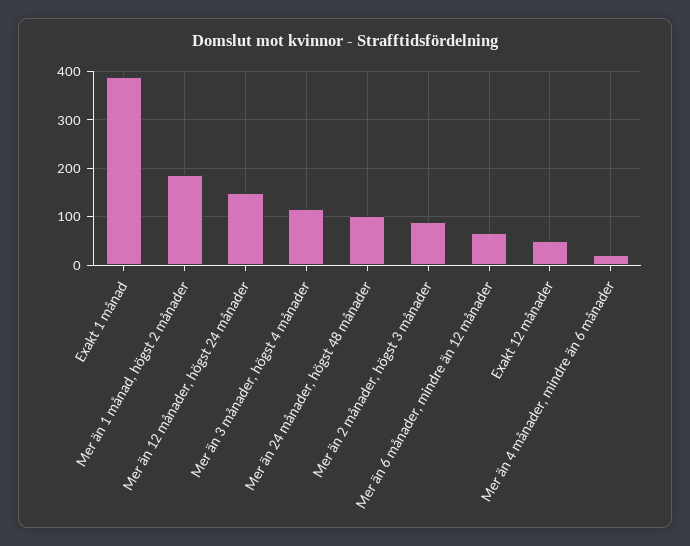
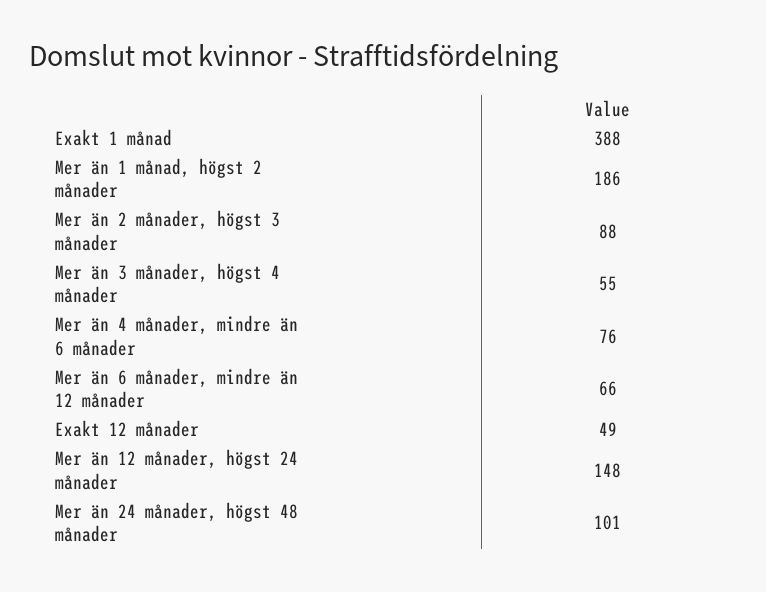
Mer än 3 månader, högst 4 månader: 120 -> 55
Mer än 4 månader, mindre än 6 månader: 20 -> 76

